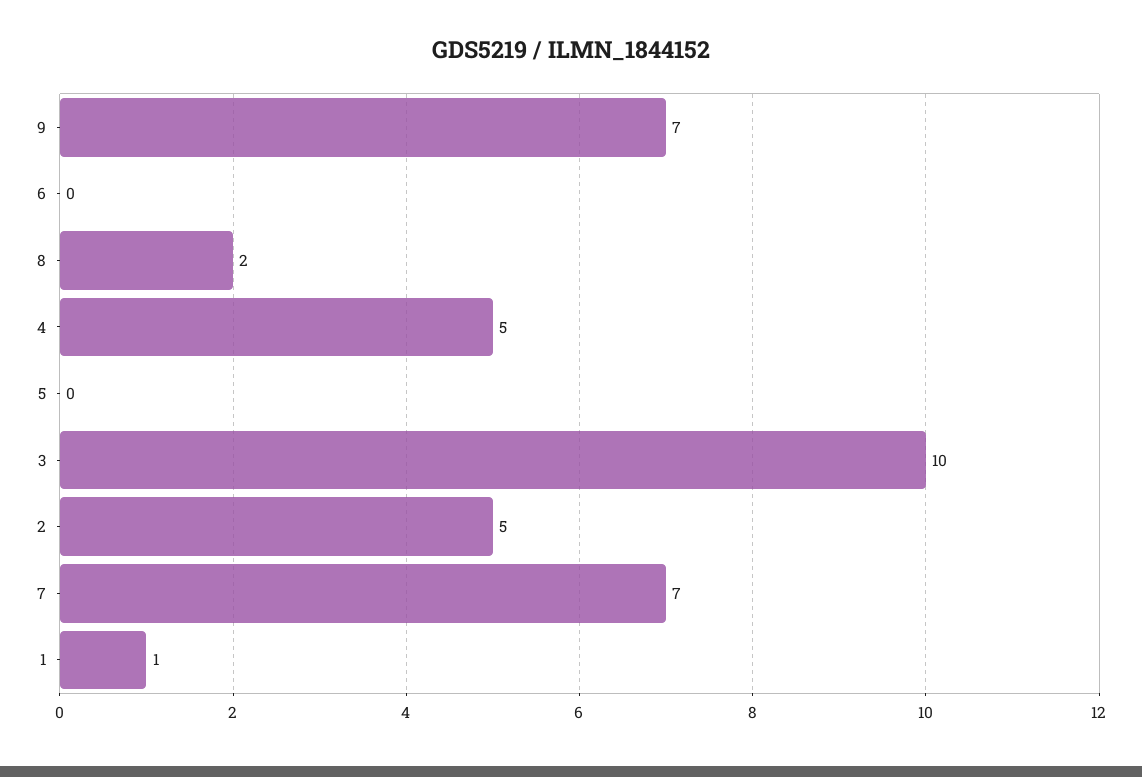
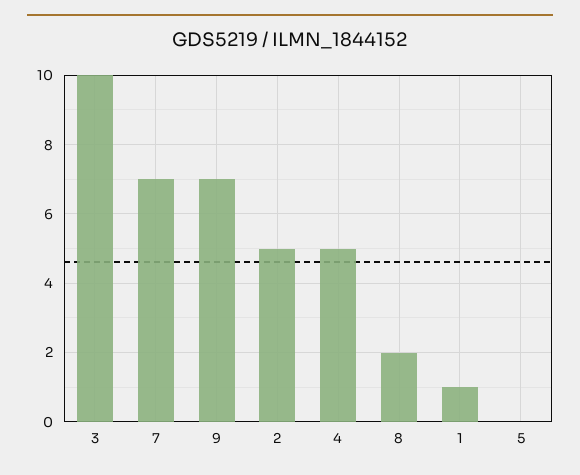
6: 0 -> none

